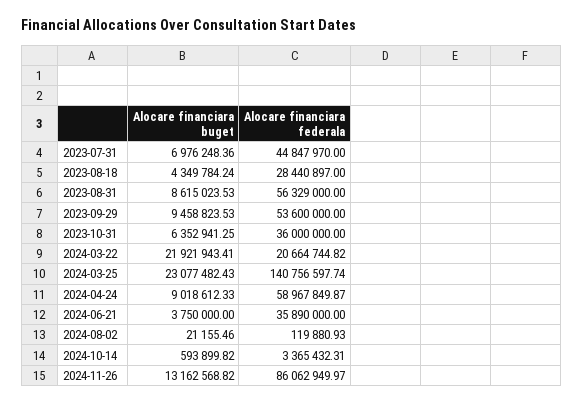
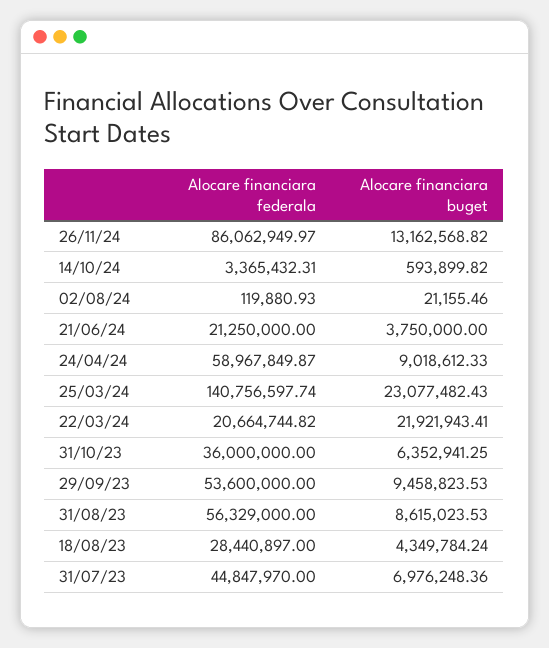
Alocare financiara federala, 2024-06-21: 35890000 -> 21250000

